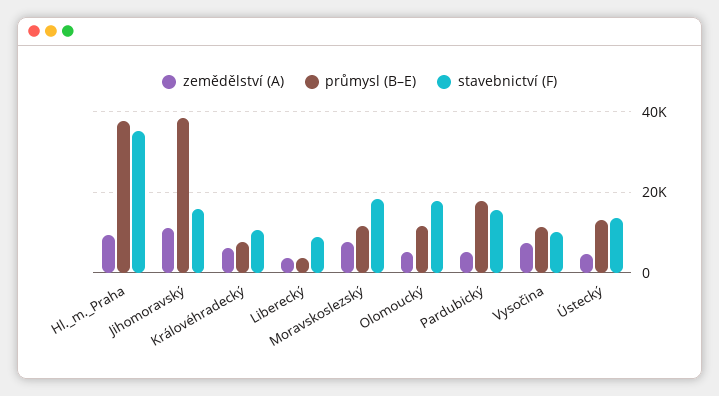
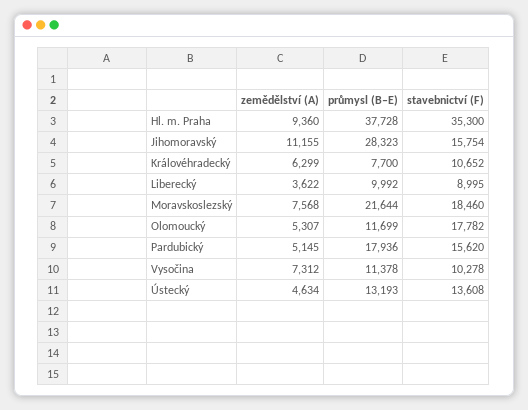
průmysl (B–E), Jihomoravský: 38000 -> 28323
průmysl (B–E), Liberecký: 4000 -> 9992
průmysl (B–E), Moravskoslezský: 12000 -> 21644

